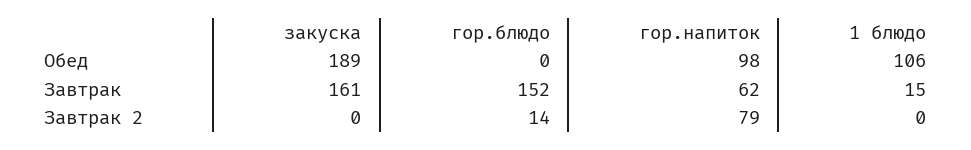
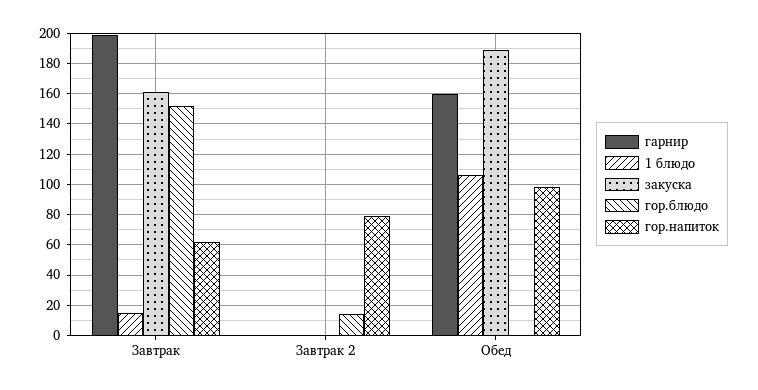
гарнир, Завтрак: none -> 200
гарнир, Завтрак 2: none -> 0
гарнир, Обед: none -> 160

